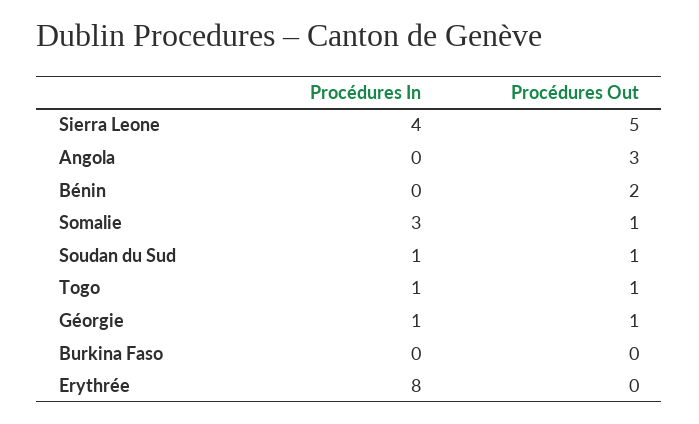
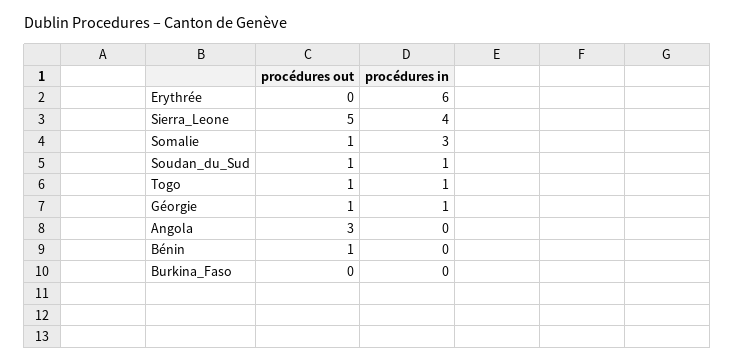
Procédures Out, Bénin: 2 -> 1
Procédures In, Erythrée: 8 -> 6

